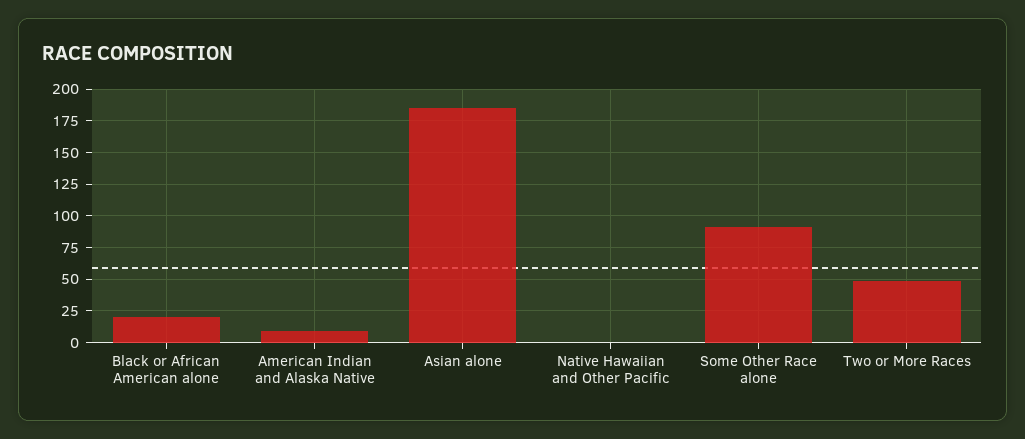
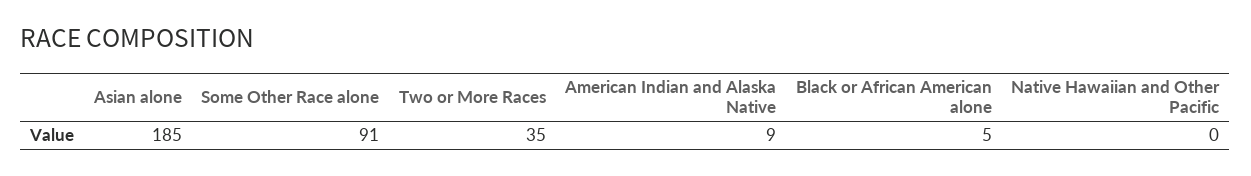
Black or African American alone: 20 -> 5
Two or More Races: 50 -> 35

